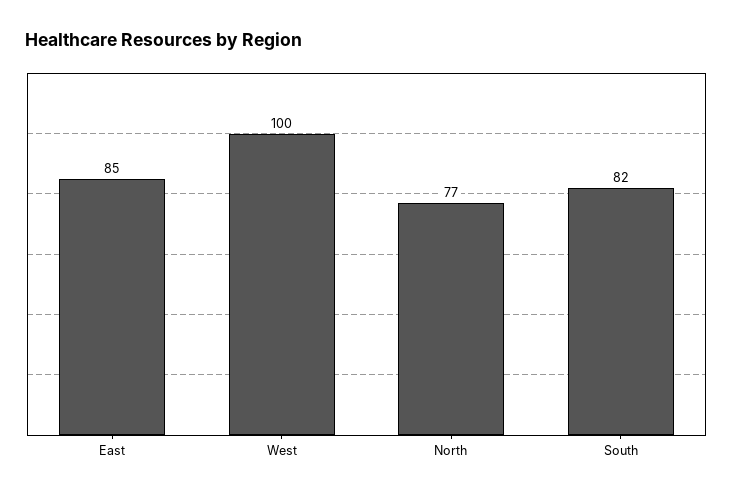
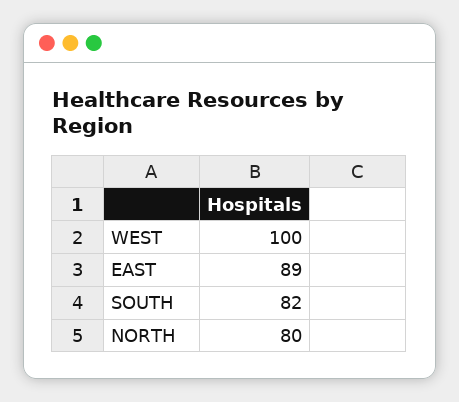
East: 85 -> 89
North: 77 -> 80

